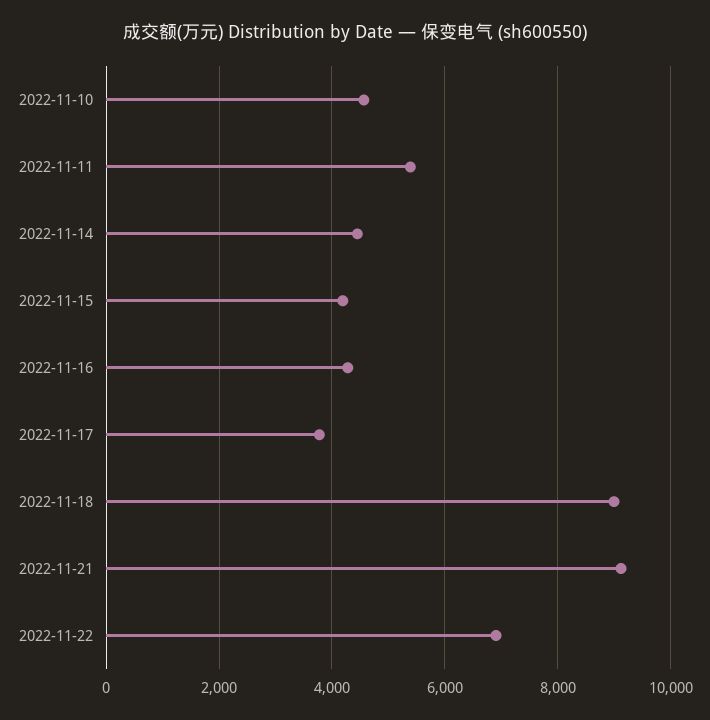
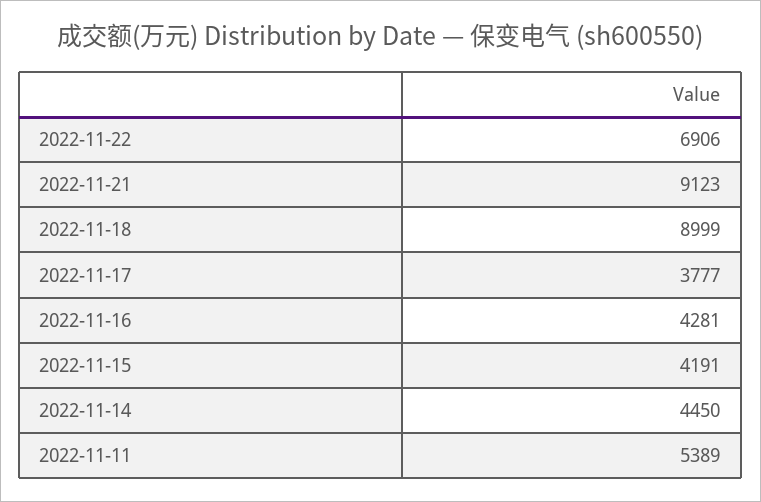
2022-11-10: 4600 -> none

